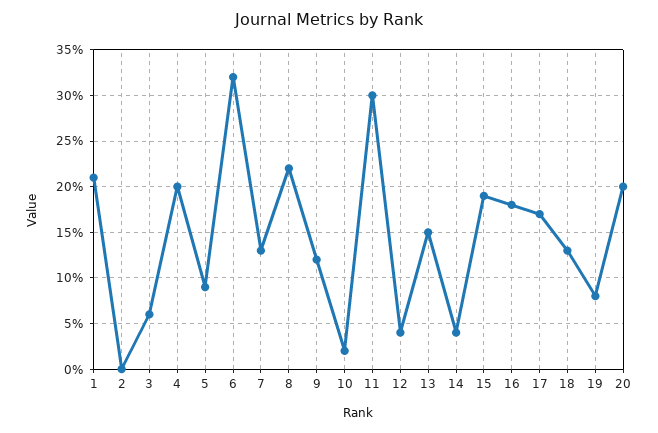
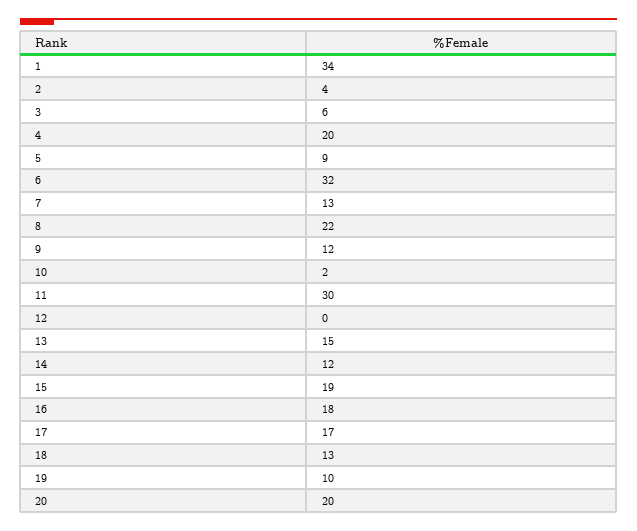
1: 21 -> 34
2: 0 -> 4
12: 4 -> 0
14: 4 -> 12
19: 8 -> 10

